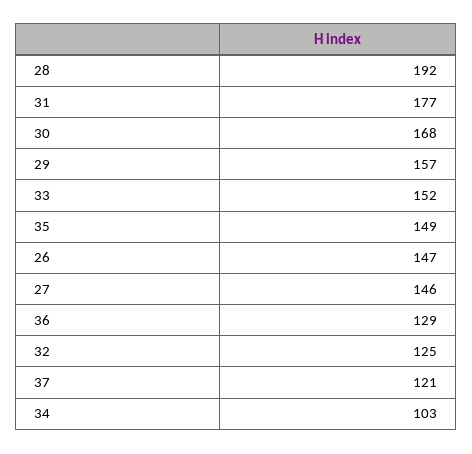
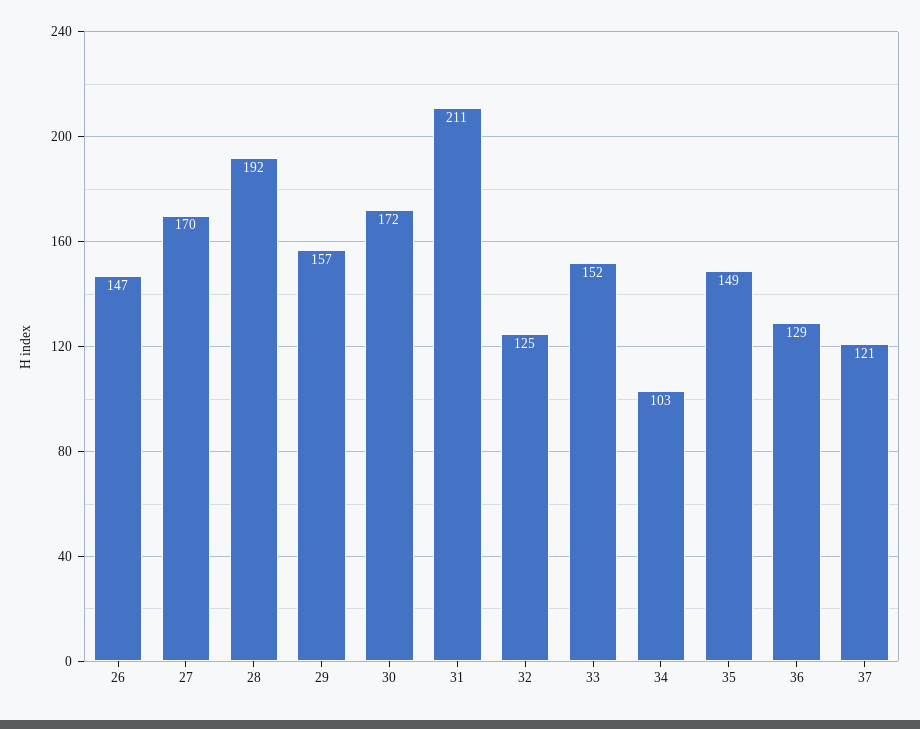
31: 177 -> 211
30: 168 -> 172
27: 146 -> 170

